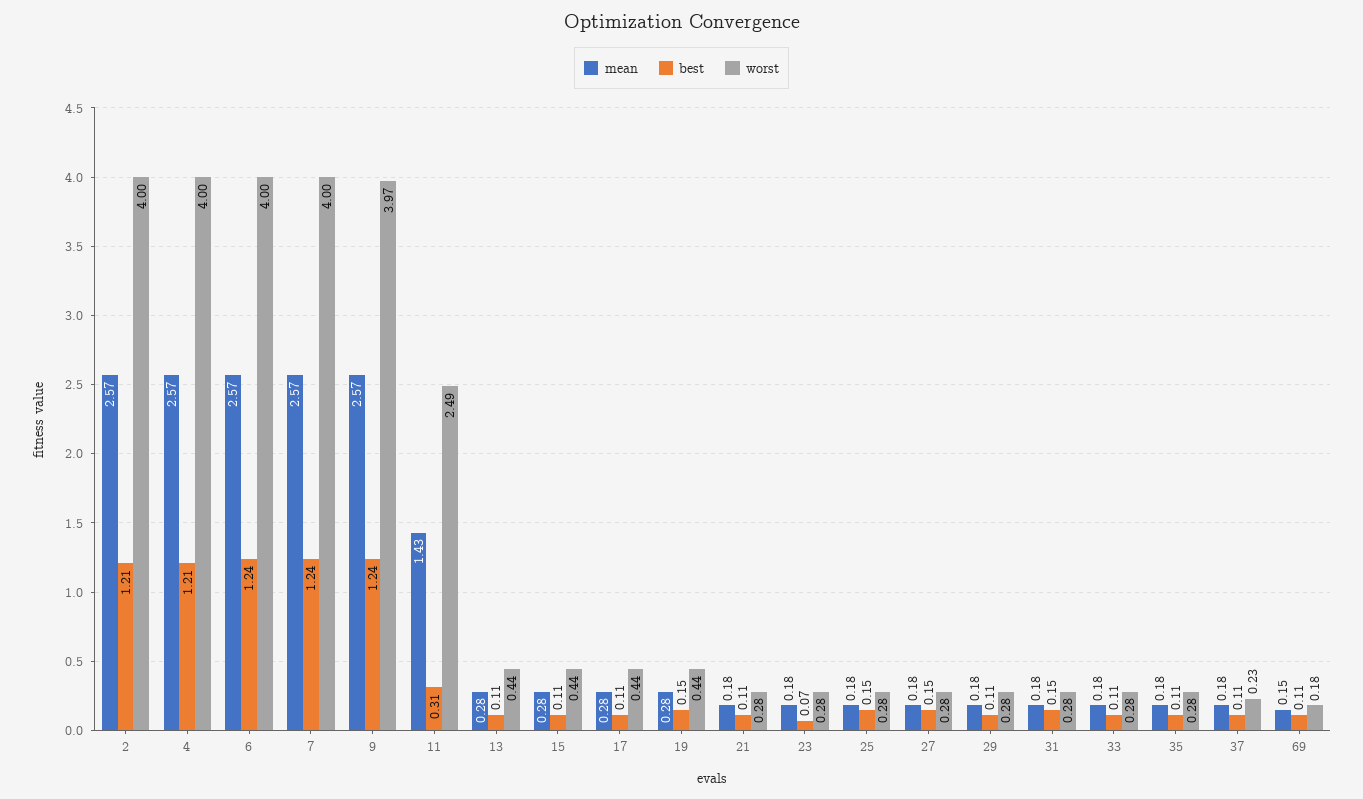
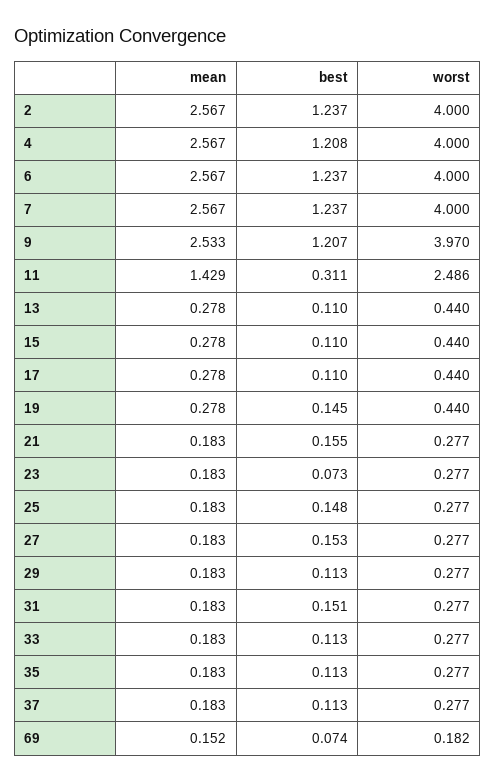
best, 2: 1.21 -> 1.237
mean, 9: 2.57 -> 2.533
best, 9: 1.24 -> 1.207
best, 21: 0.11 -> 0.155
worst, 37: 0.23 -> 0.277
best, 69: 0.11 -> 0.074

